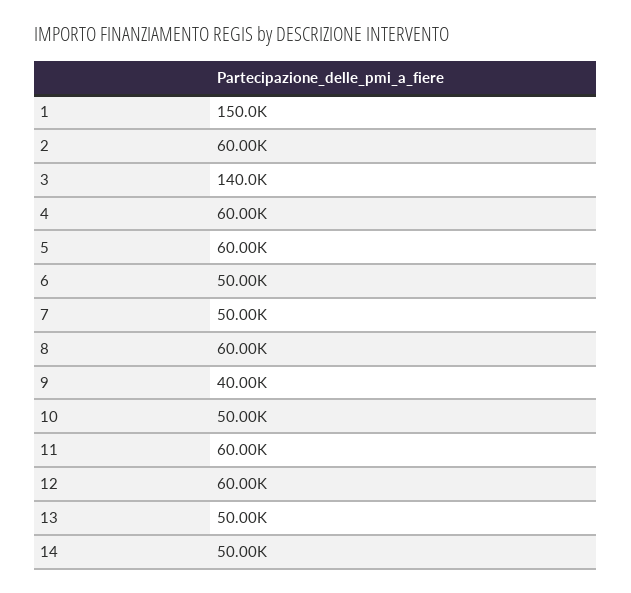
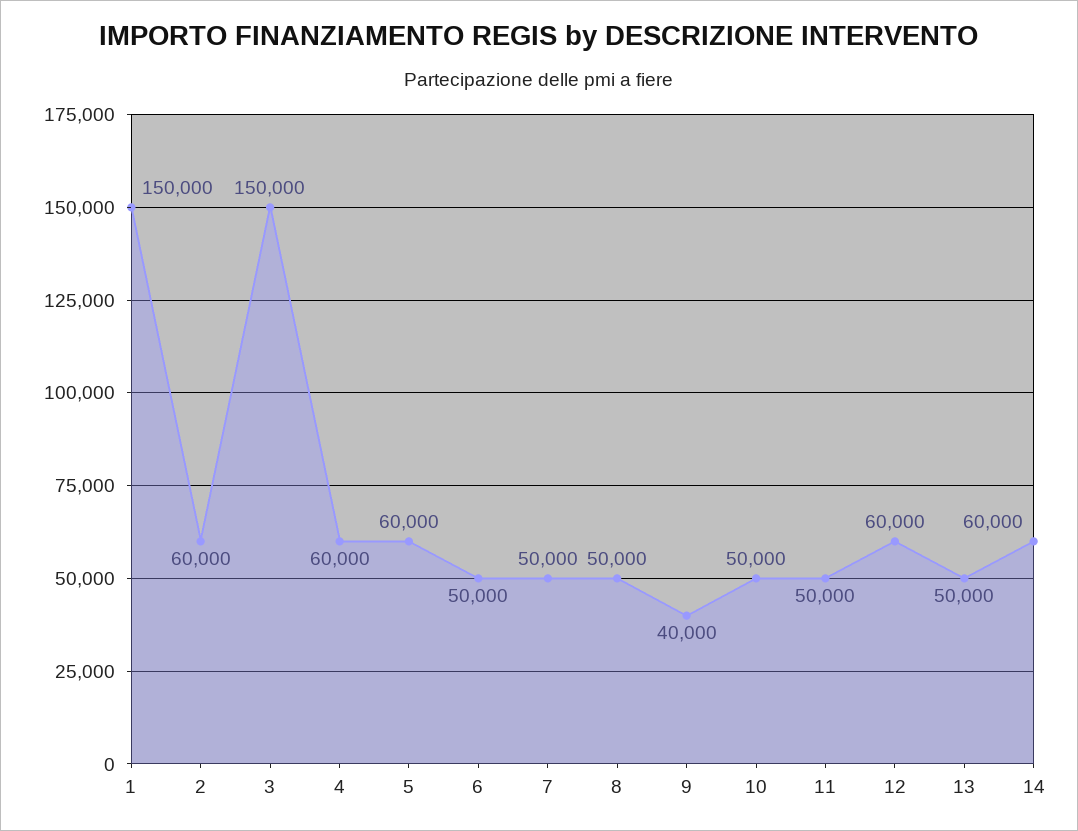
3: 140000 -> 150000
8: 60000 -> 50000
11: 60000 -> 50000
14: 50000 -> 60000

